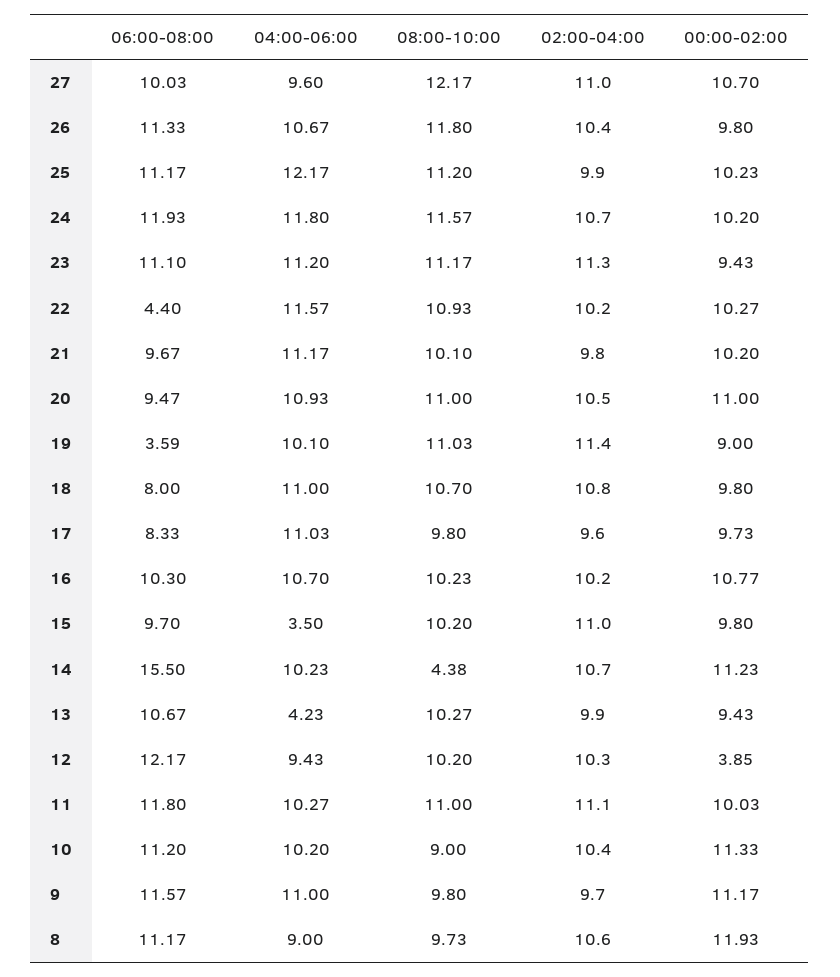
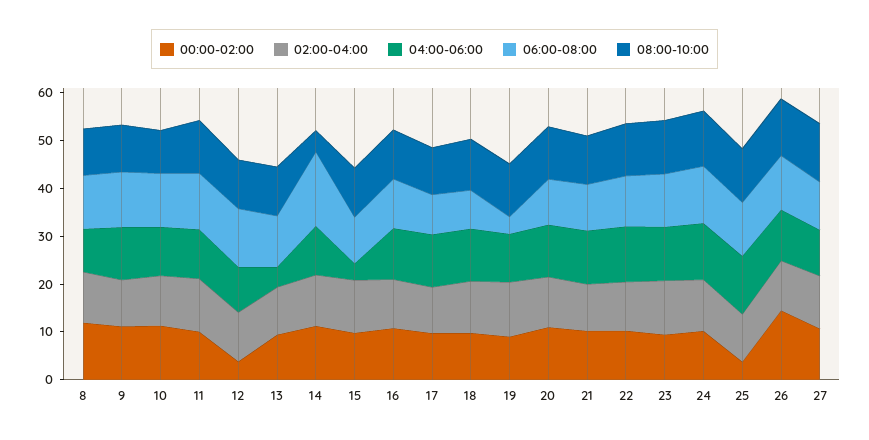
00:00-02:00, 26: 9.8 -> 14
00:00-02:00, 25: 10.23 -> 4
06:00-08:00, 22: 4.4 -> 10

